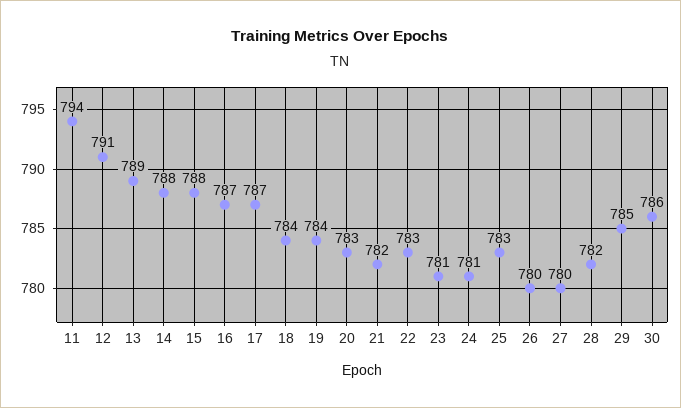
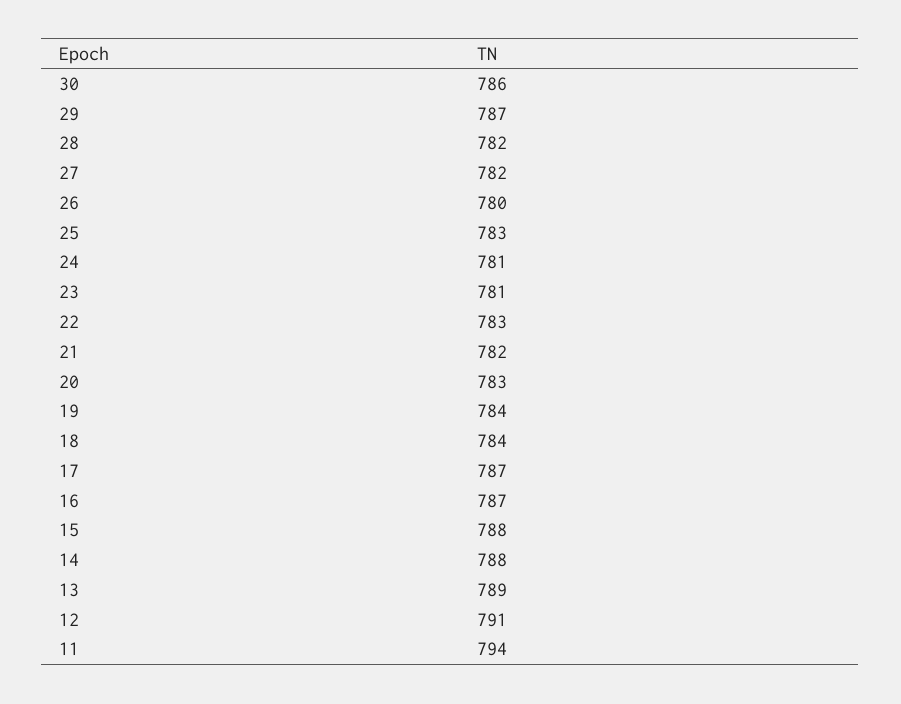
27: 780 -> 782
29: 785 -> 787

